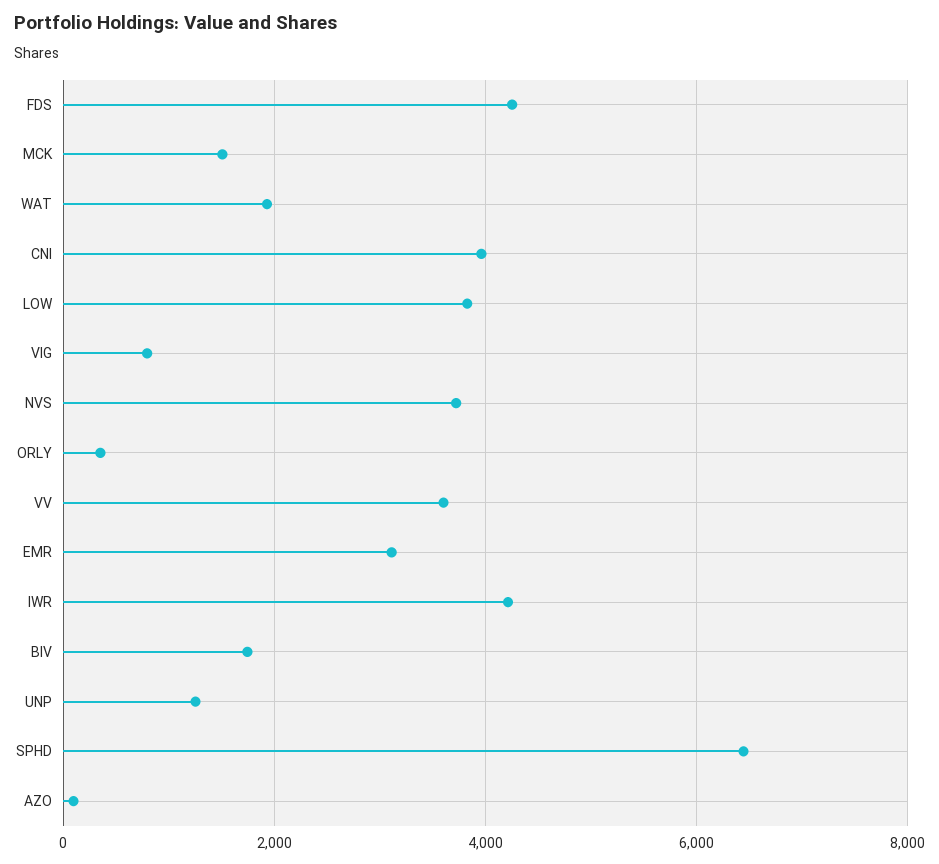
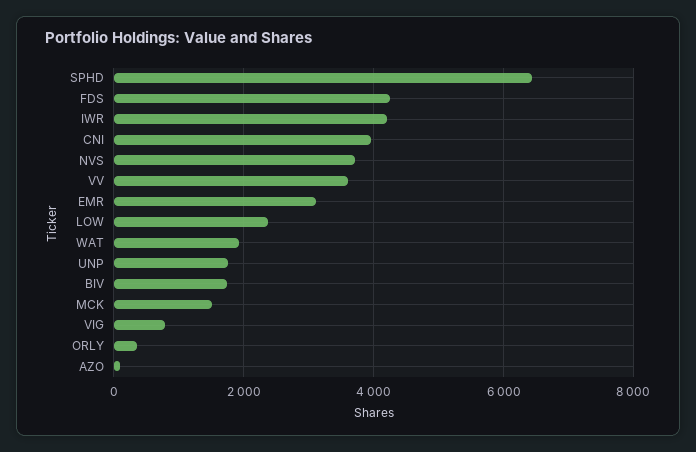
LOW: 3800 -> 2400
UNP: 1200 -> 1800

